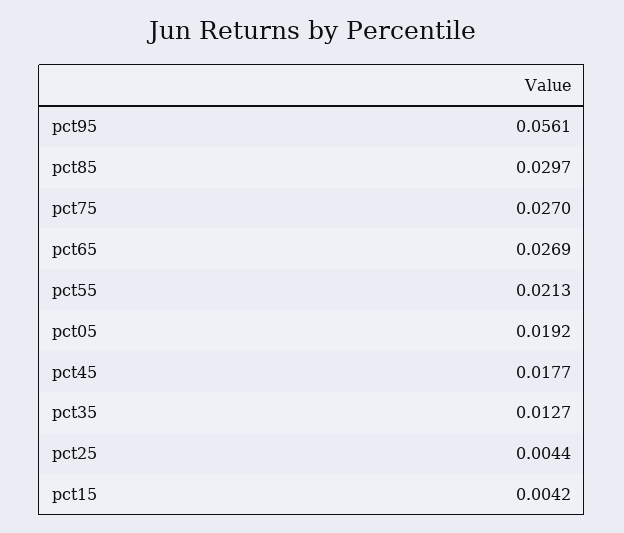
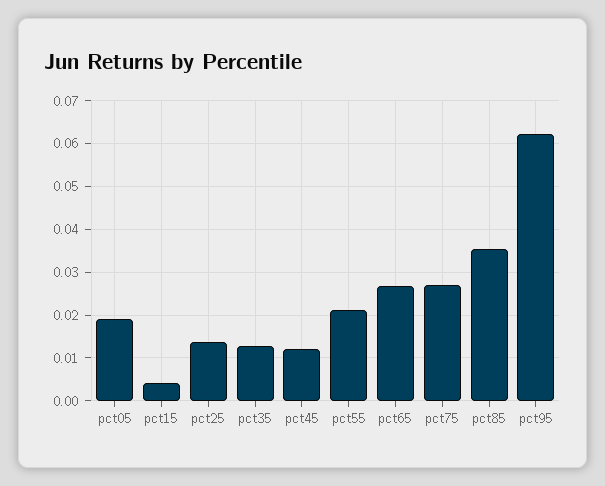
pct95: 0.0561 -> 0.062
pct85: 0.0297 -> 0.036
pct45: 0.0177 -> 0.012
pct25: 0.0044 -> 0.014

